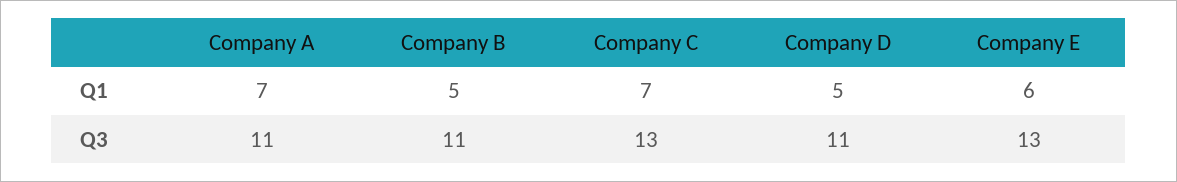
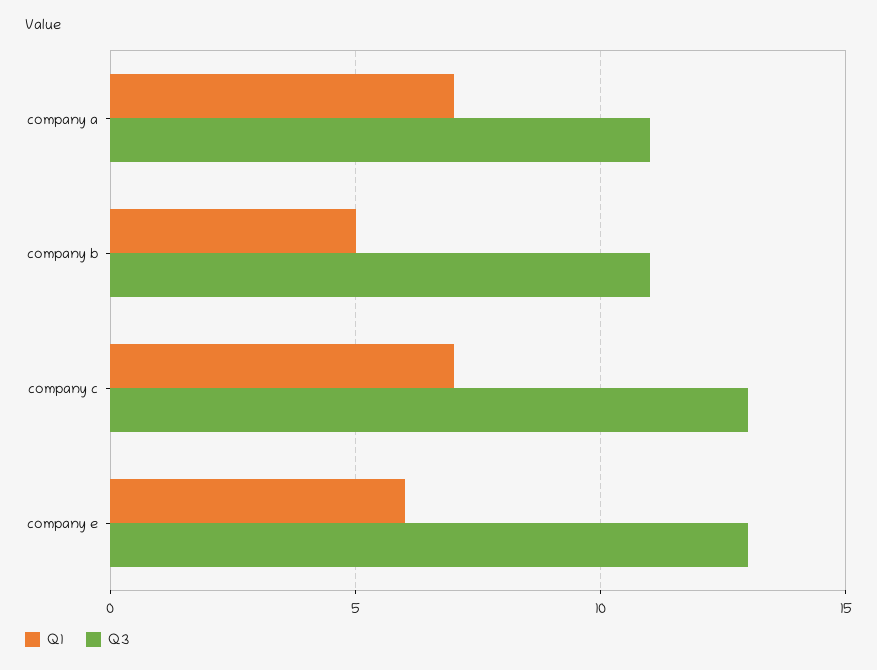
Q1, Company D: 5 -> none
Q3, Company D: 11 -> none

